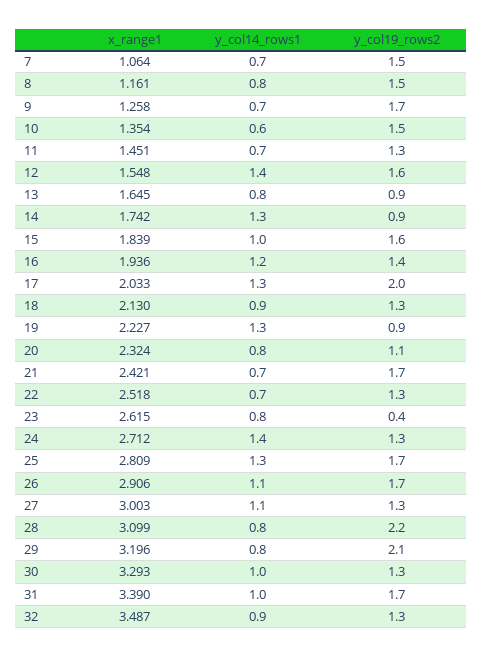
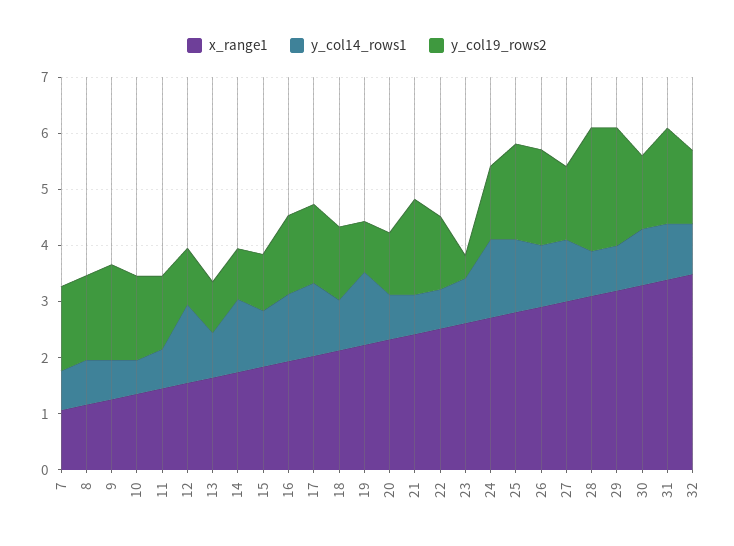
y_col19_rows2, 12: 1.6 -> 1
y_col19_rows2, 15: 1.6 -> 1
y_col19_rows2, 17: 2 -> 1.4

